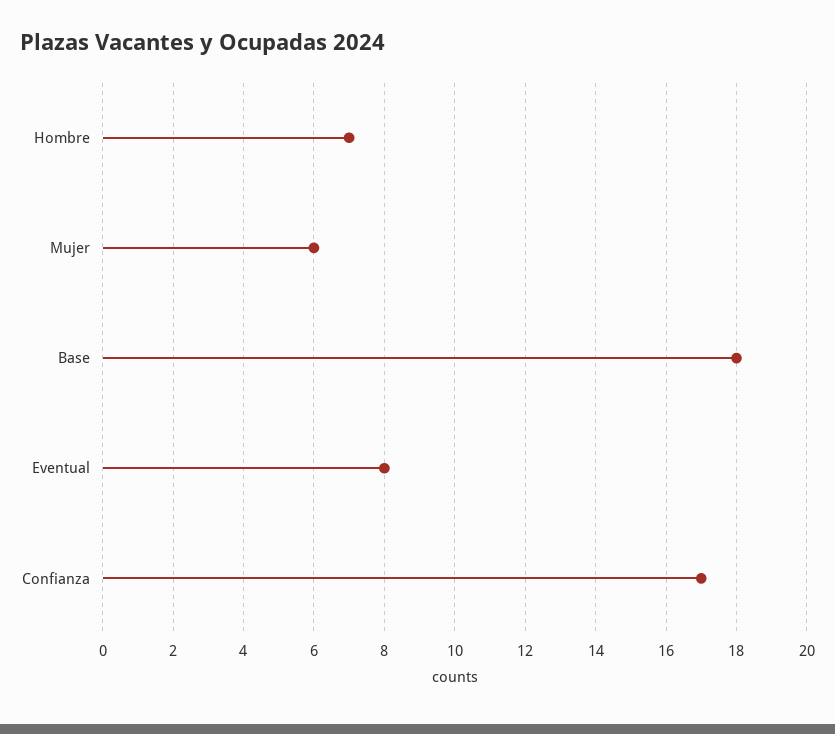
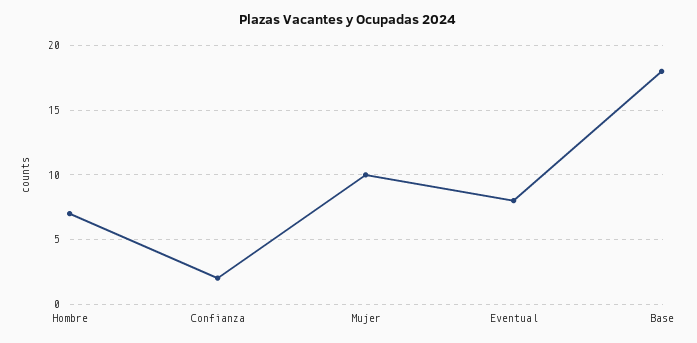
Mujer: 6 -> 10
Confianza: 17 -> 2

